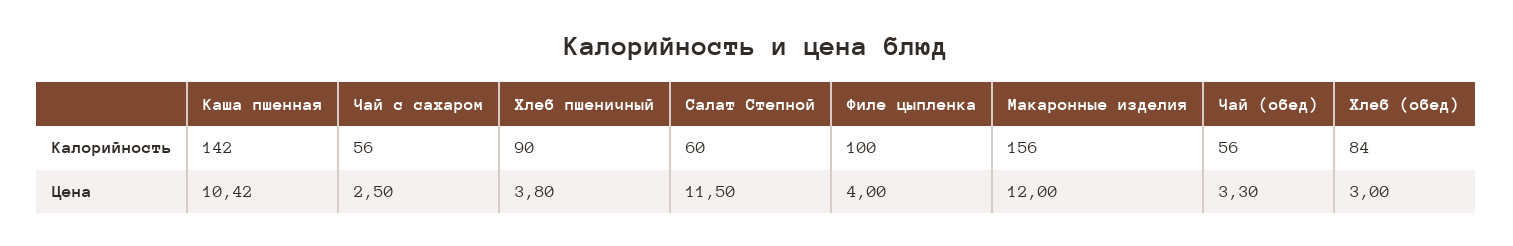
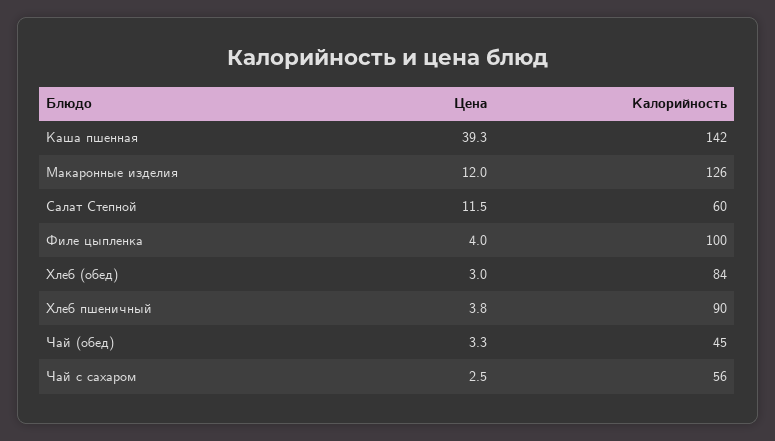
Макаронные изделия, Калорийность: 156 -> 126
Чай (обед), Калорийность: 56 -> 45
Каша пшенная, Цена: 10.42 -> 39.3

